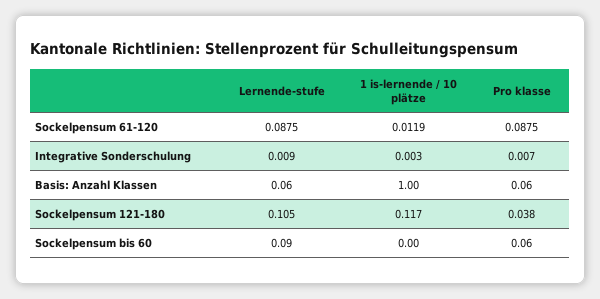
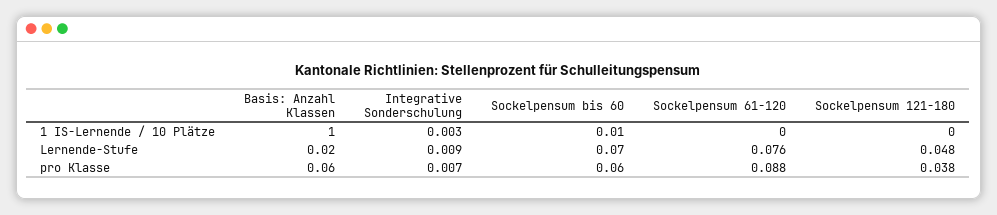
Lernende-stufe, Sockelpensum 61-120: 0.0875 -> 0.076
1 is-lernende / 10 plätze, Sockelpensum 61-120: 0.0119 -> 0
Lernende-stufe, Basis: Anzahl Klassen: 0.06 -> 0.02
Lernende-stufe, Sockelpensum 121-180: 0.105 -> 0.048
1 is-lernende / 10 plätze, Sockelpensum 121-180: 0.117 -> 0
Lernende-stufe, Sockelpensum bis 60: 0.09 -> 0.07
1 is-lernende / 10 plätze, Sockelpensum bis 60: 0 -> 0.01

